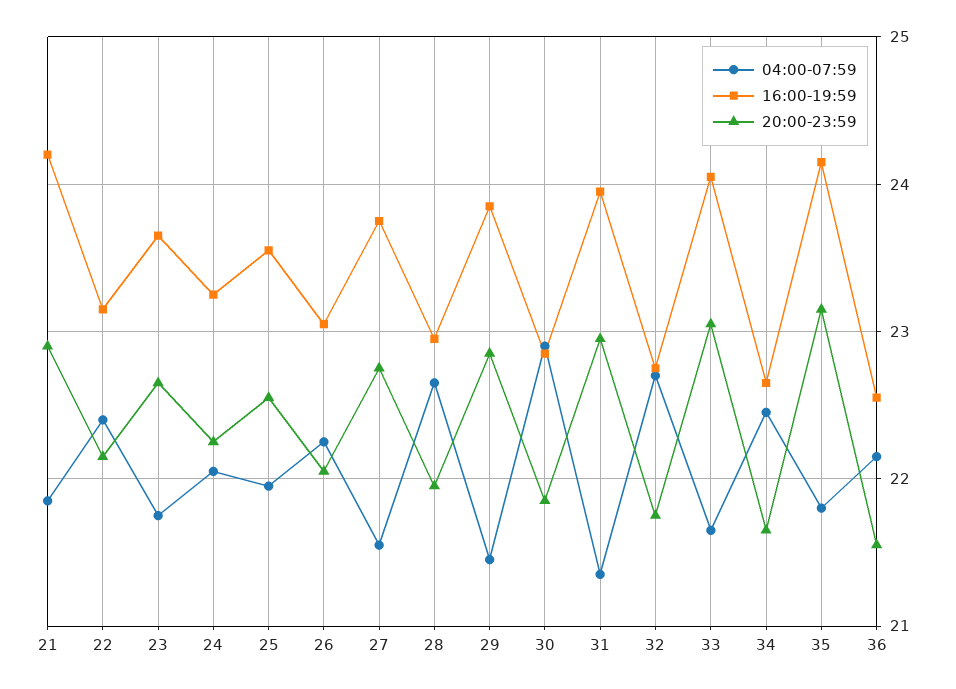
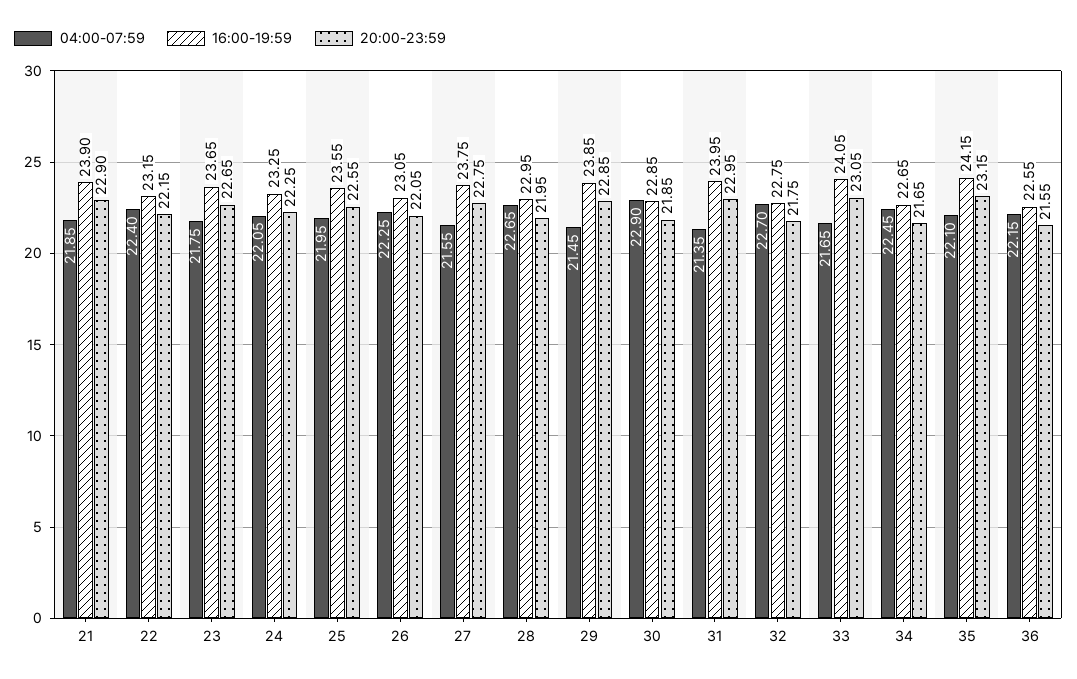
16:00-19:59, 21: 24.2 -> 23.9
04:00-07:59, 35: 21.8 -> 22.1

